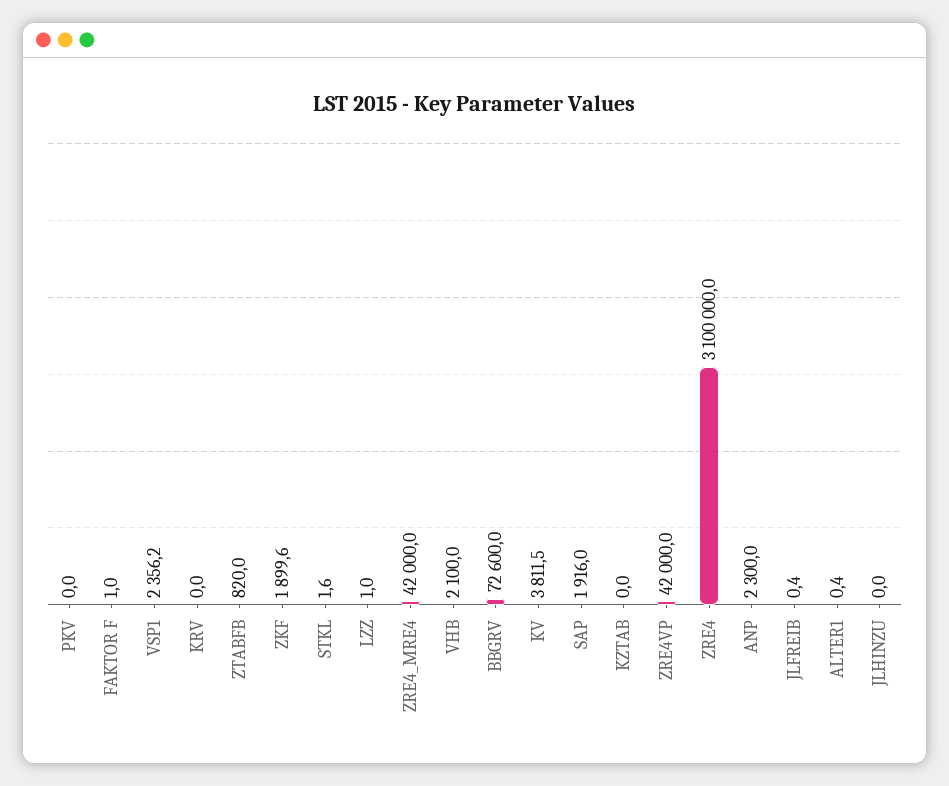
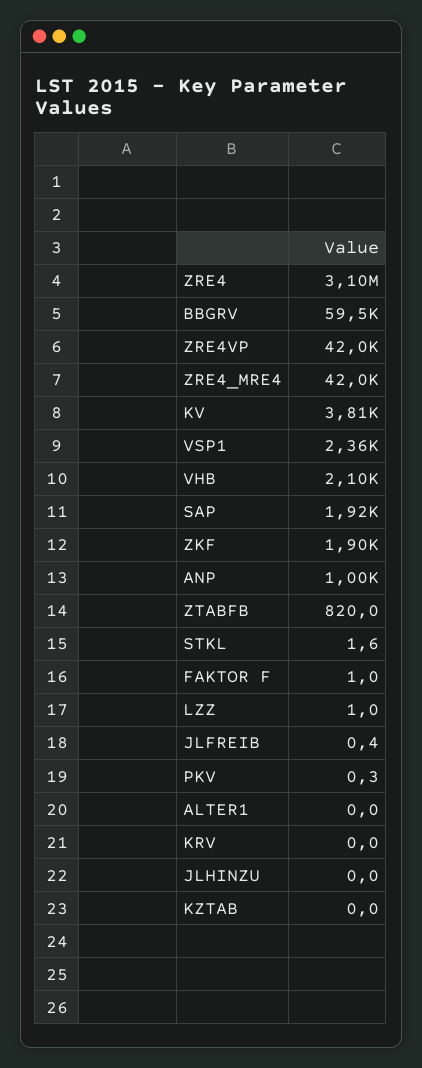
PKV: 0 -> 0.3
BBGRV: 72600 -> 59500
ANP: 2300 -> 1000
ALTER1: 0.4 -> 0

